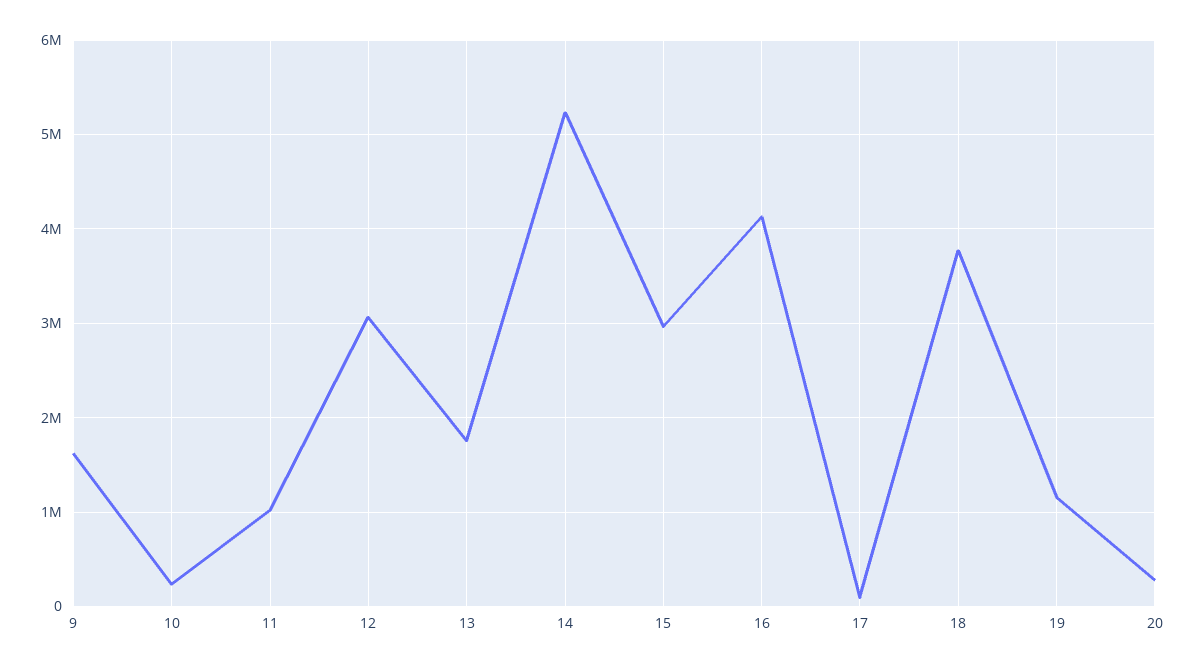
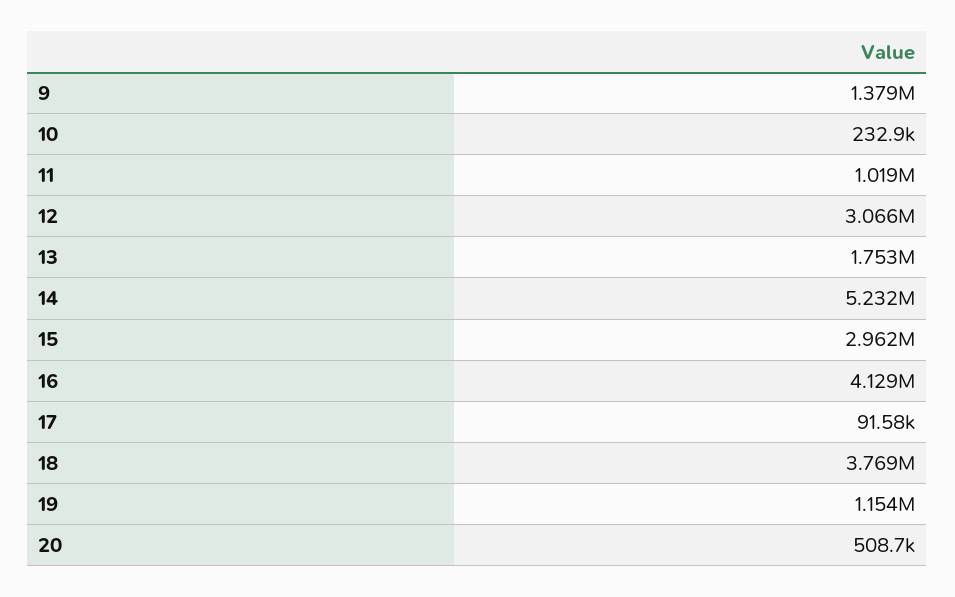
9: 1600000 -> 1379000
20: 300000 -> 508700

